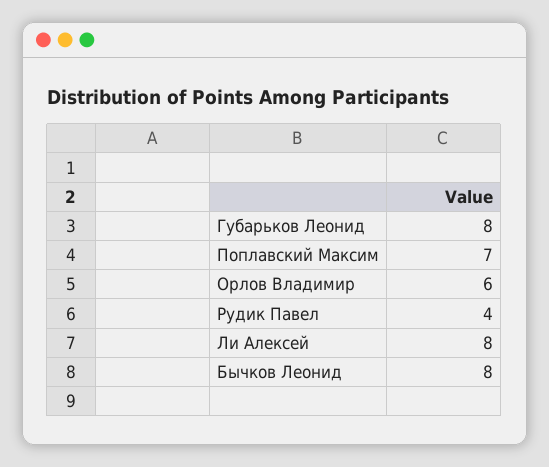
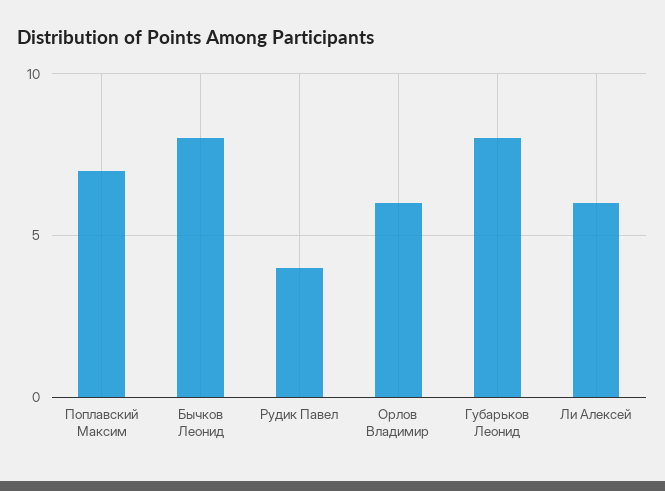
Ли Алексей: 8 -> 6

